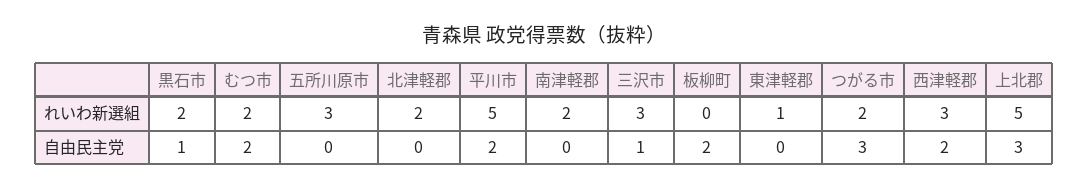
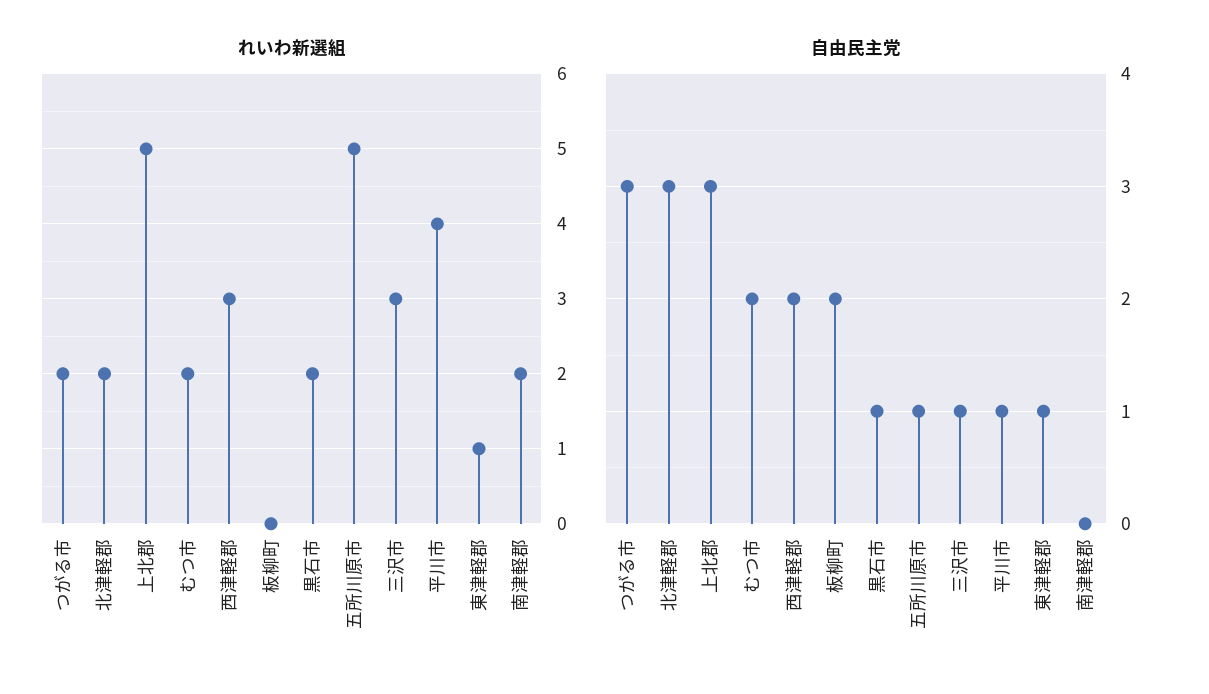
れいわ新選組, 五所川原市: 3 -> 5
れいわ新選組, 平川市: 5 -> 4
自由民主党, 五所川原市: 0 -> 1
自由民主党, 北津軽郡: 0 -> 3
自由民主党, 平川市: 2 -> 1
自由民主党, 東津軽郡: 0 -> 1

